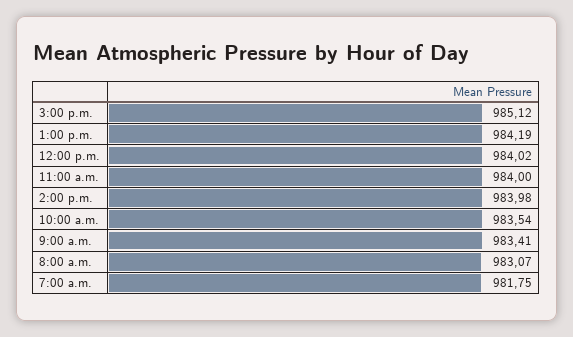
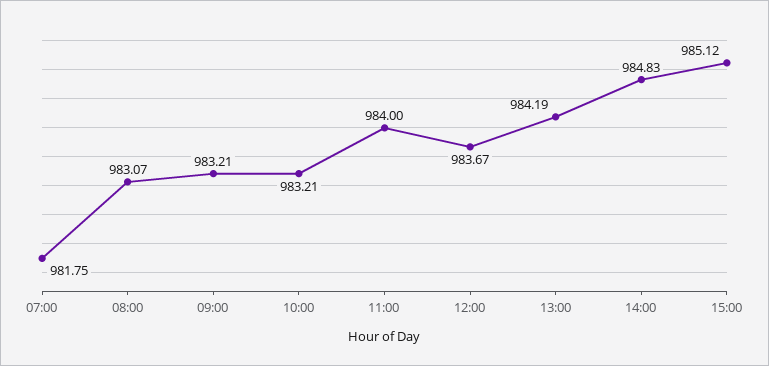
12:00 p.m.: 984.02 -> 983.67
2:00 p.m.: 983.98 -> 984.83
10:00 a.m.: 983.54 -> 983.21
9:00 a.m.: 983.41 -> 983.21

